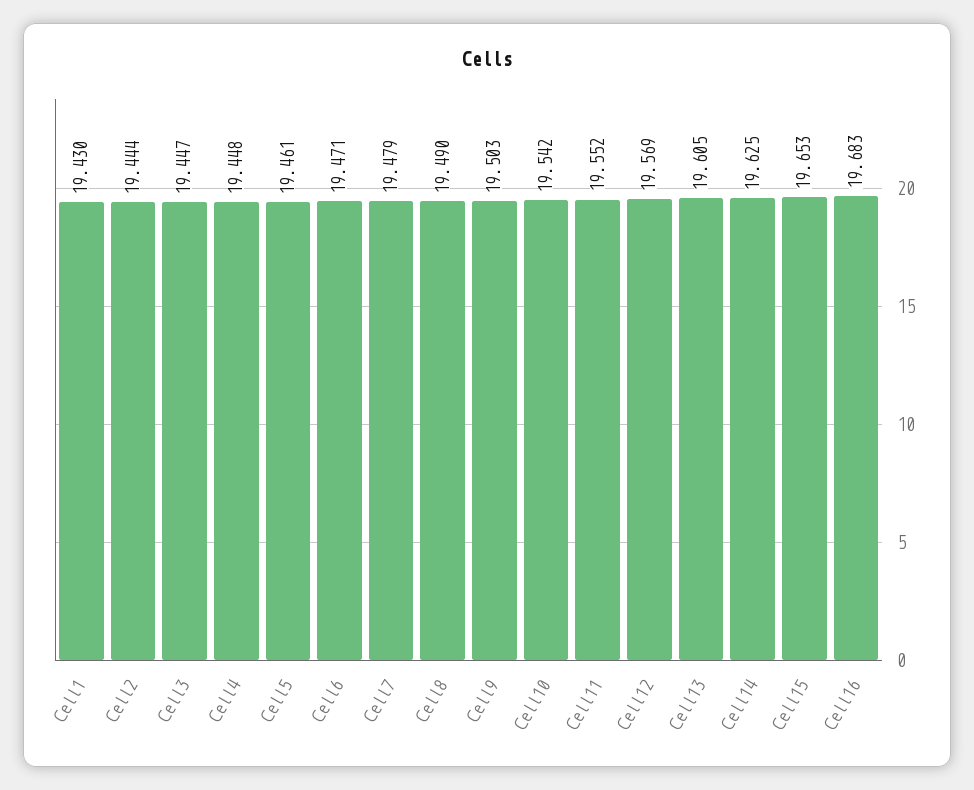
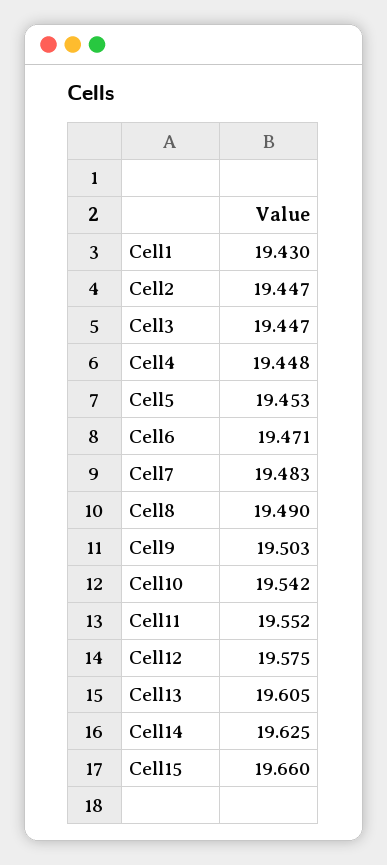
Cell2: 19.444 -> 19.447
Cell5: 19.461 -> 19.453
Cell7: 19.479 -> 19.483
Cell12: 19.569 -> 19.575
Cell15: 19.653 -> 19.66
Cell16: 19.683 -> none

